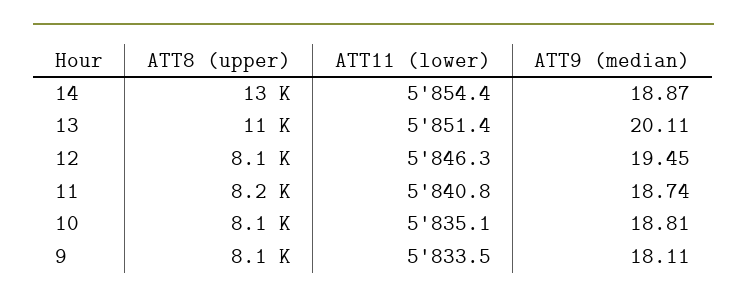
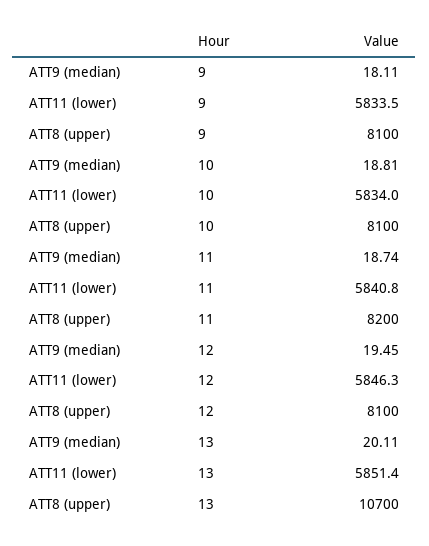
ATT8 (upper), 14: 13000 -> none
ATT11 (lower), 14: 5854.4 -> none
ATT9 (median), 14: 18.87 -> none
ATT11 (lower), 10: 5835.1 -> 5834

